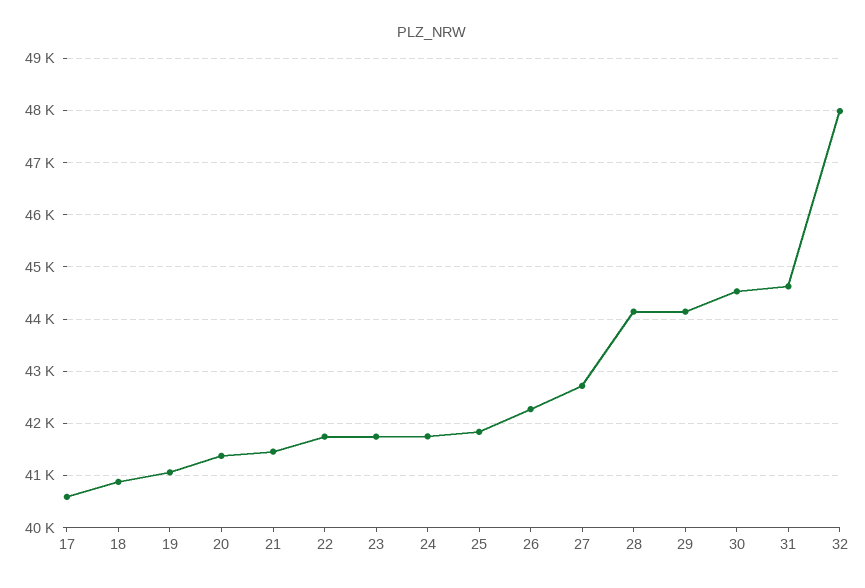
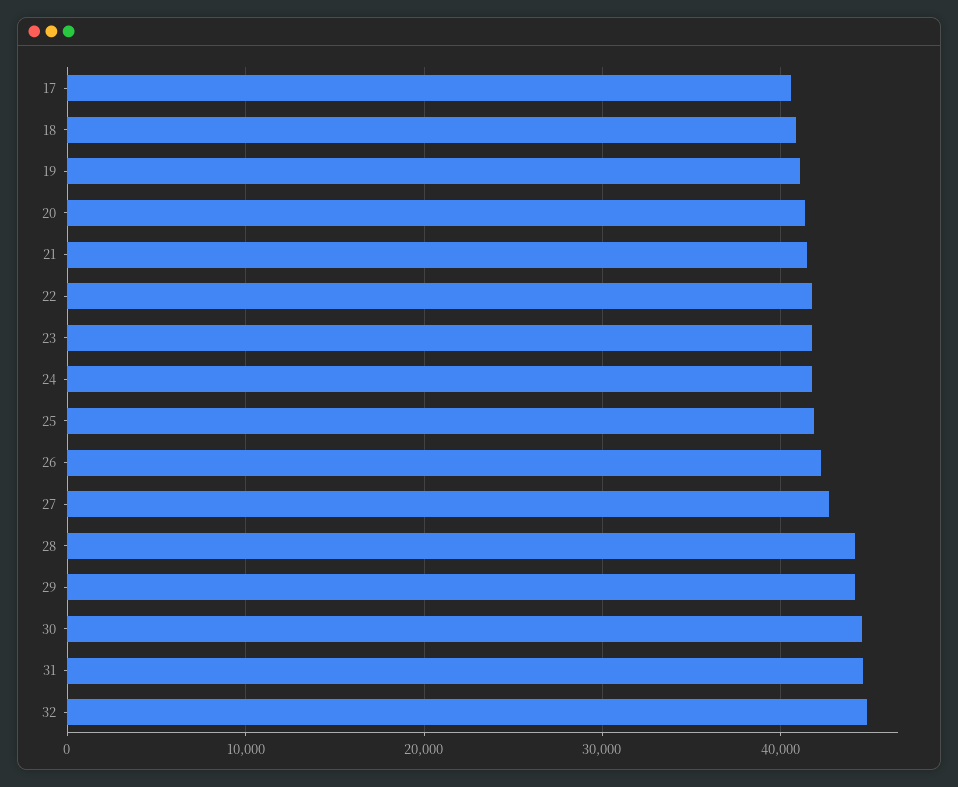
32: 48000 -> 45000

